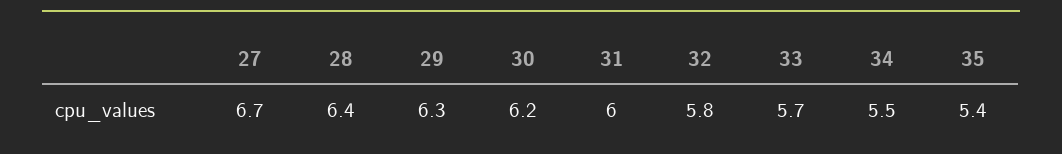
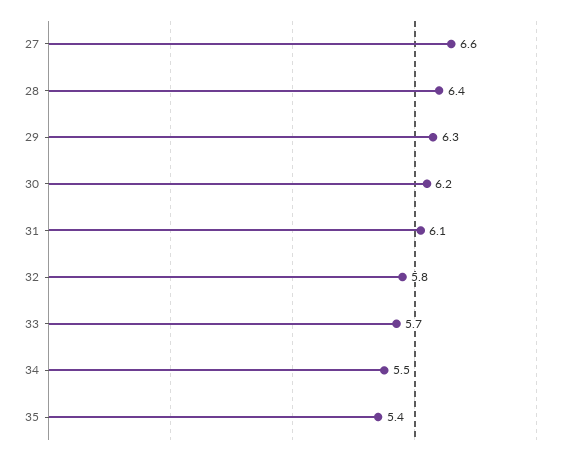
27: 6.7 -> 6.6
31: 6 -> 6.1

